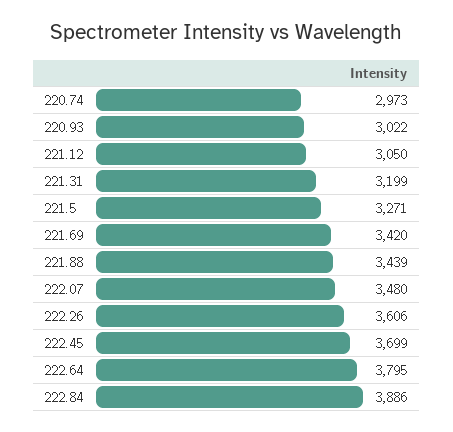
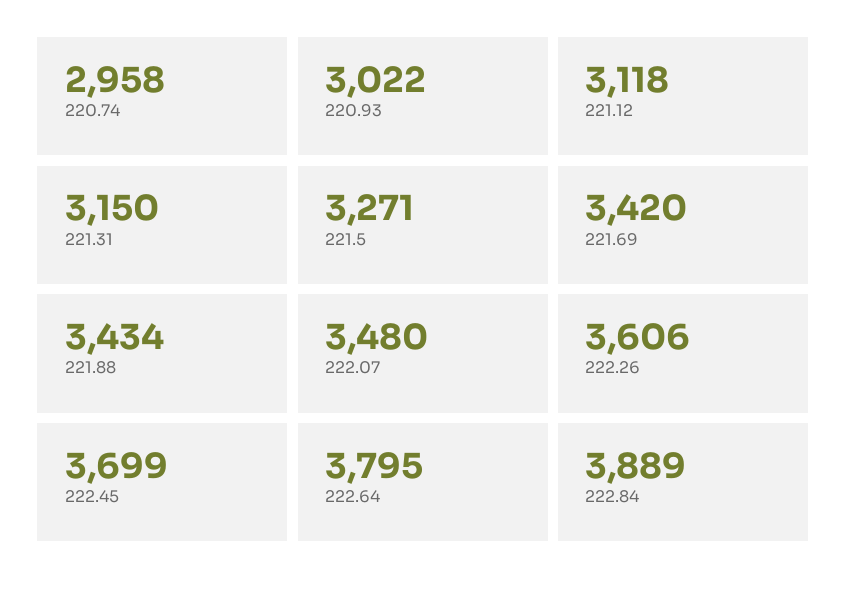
220.74: 2973 -> 2958
221.12: 3050 -> 3118
221.31: 3199 -> 3150
221.88: 3439 -> 3434
222.84: 3886 -> 3889

